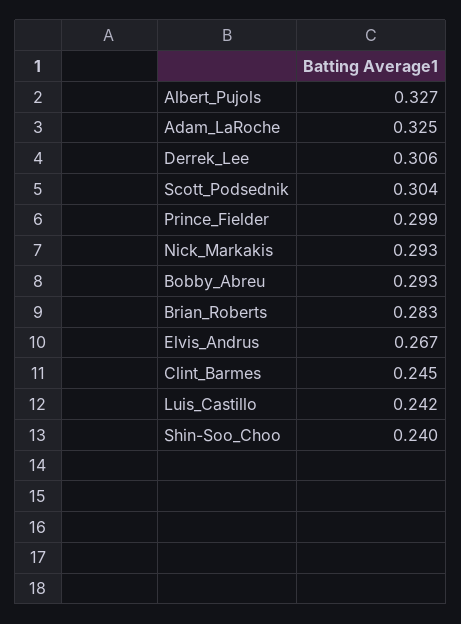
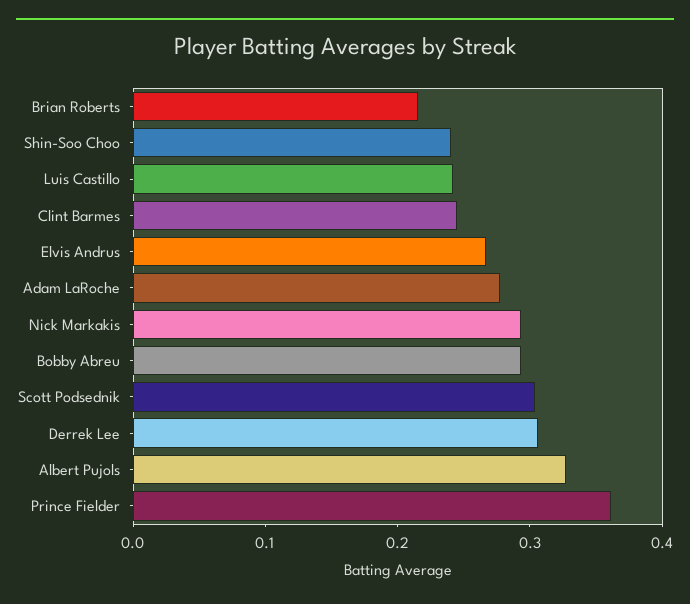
Adam_LaRoche: 0.325 -> 0.28
Prince_Fielder: 0.299 -> 0.36
Brian_Roberts: 0.283 -> 0.22

